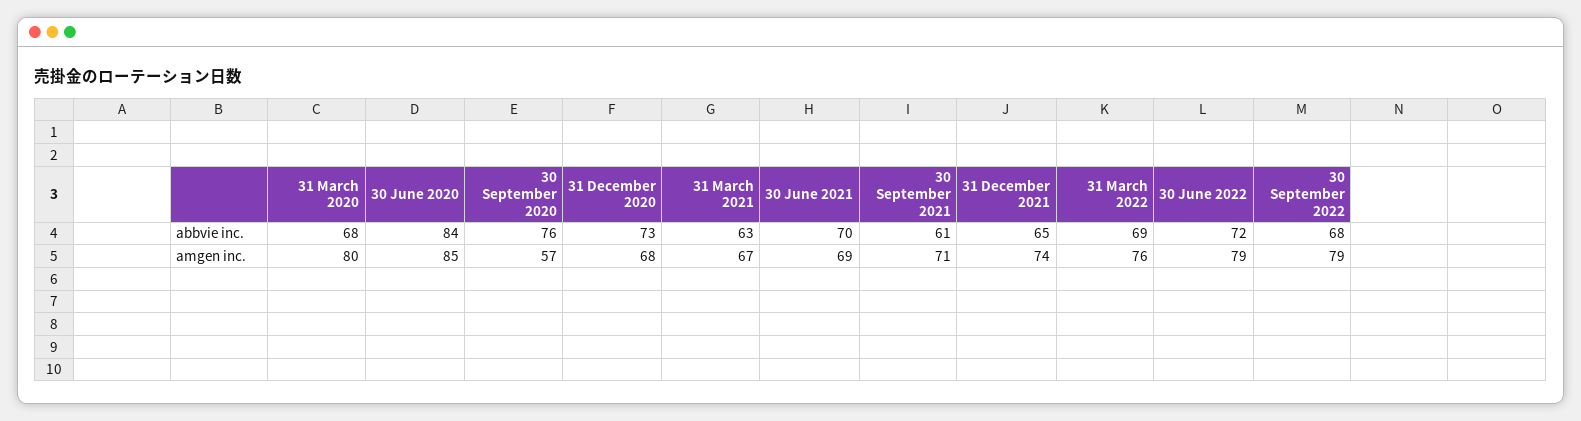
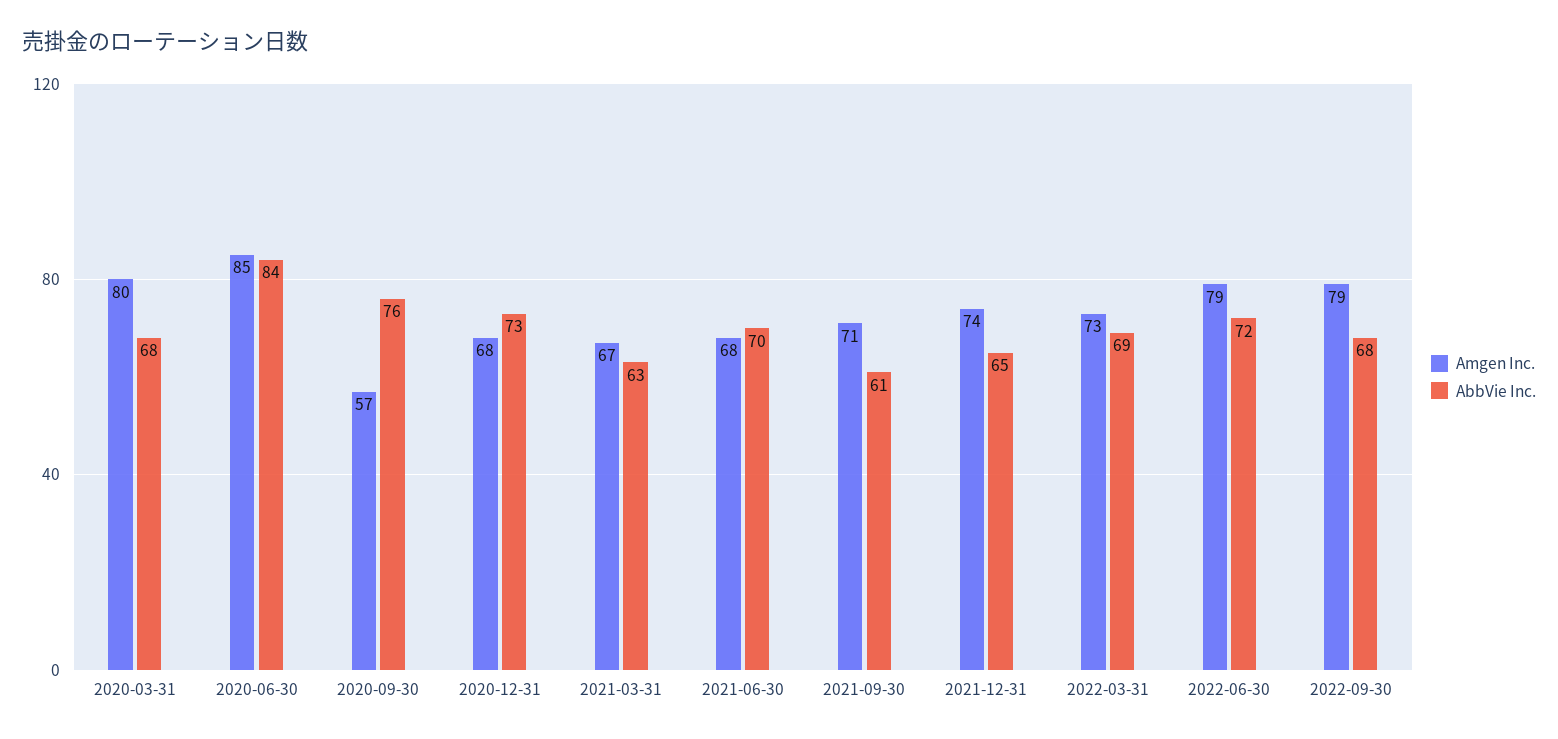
amgen inc., 30 June 2021: 69 -> 68
amgen inc., 31 March 2022: 76 -> 73

